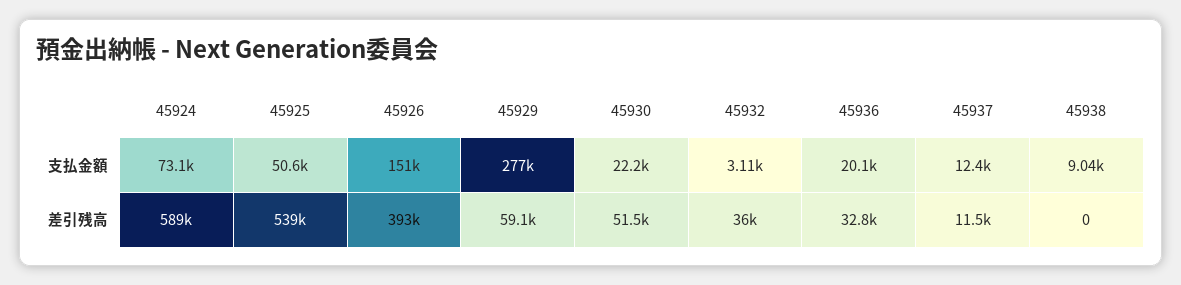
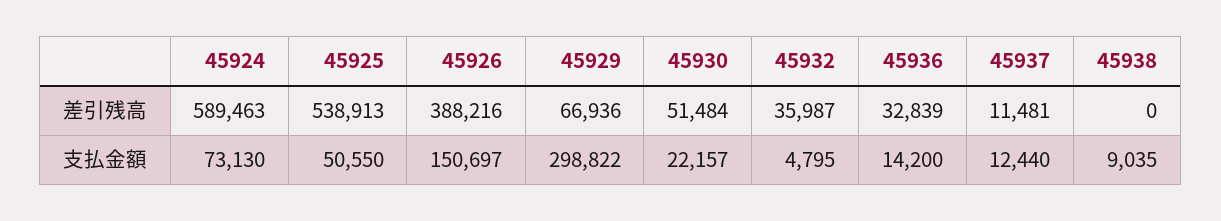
45929, 支払金額: 277000 -> 298822
45932, 支払金額: 3110 -> 4795
45936, 支払金額: 20100 -> 14200
45926, 差引残高: 393000 -> 388216
45929, 差引残高: 59100 -> 66936

